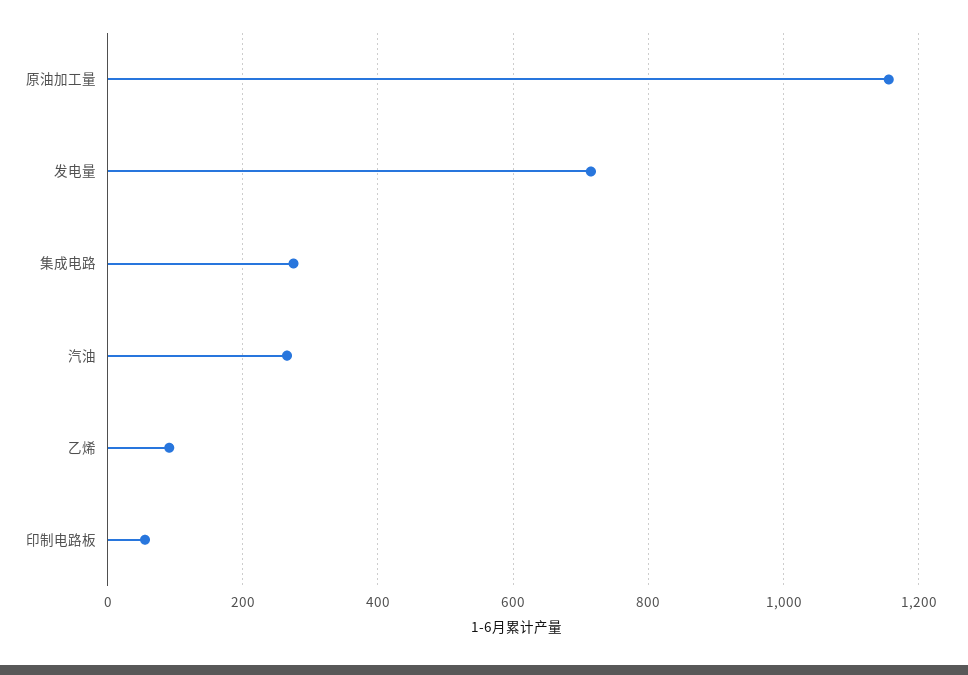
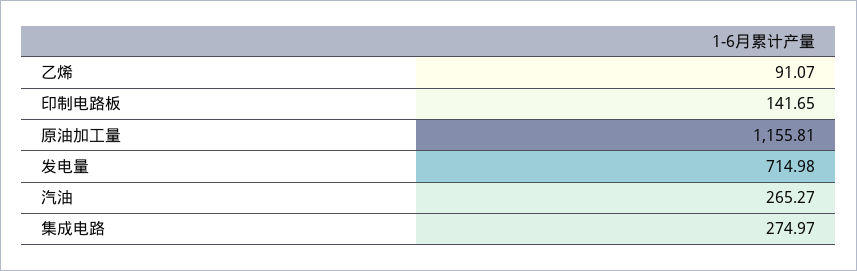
印制电路板: 60 -> 141.65

